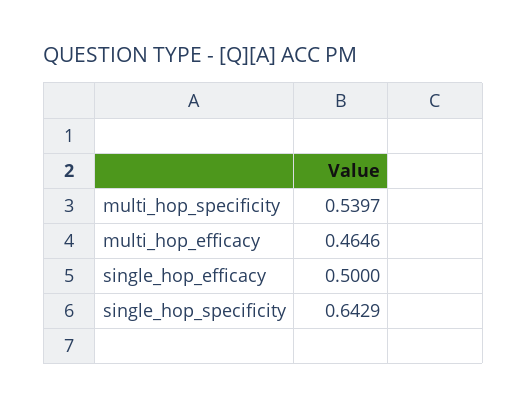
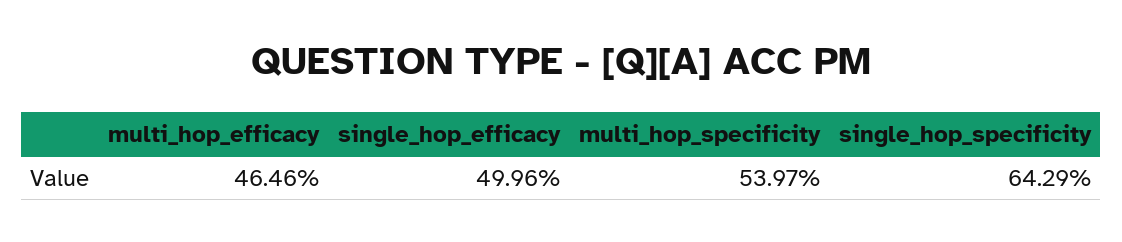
single_hop_efficacy: 0.5 -> 0.4996

